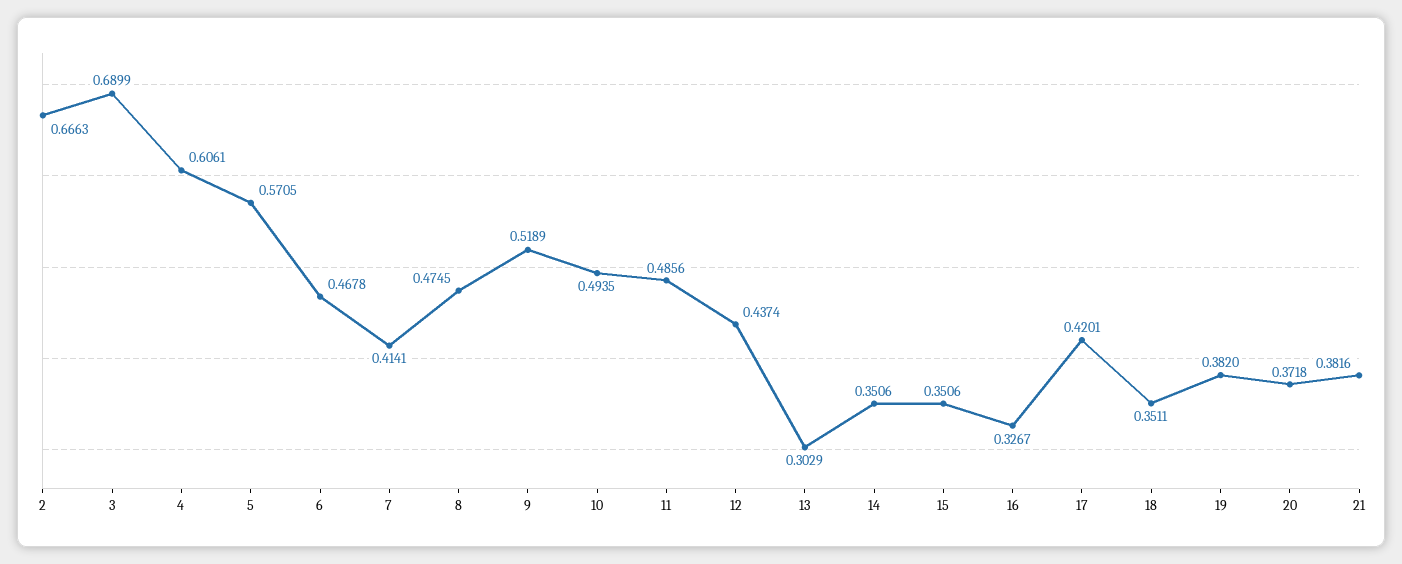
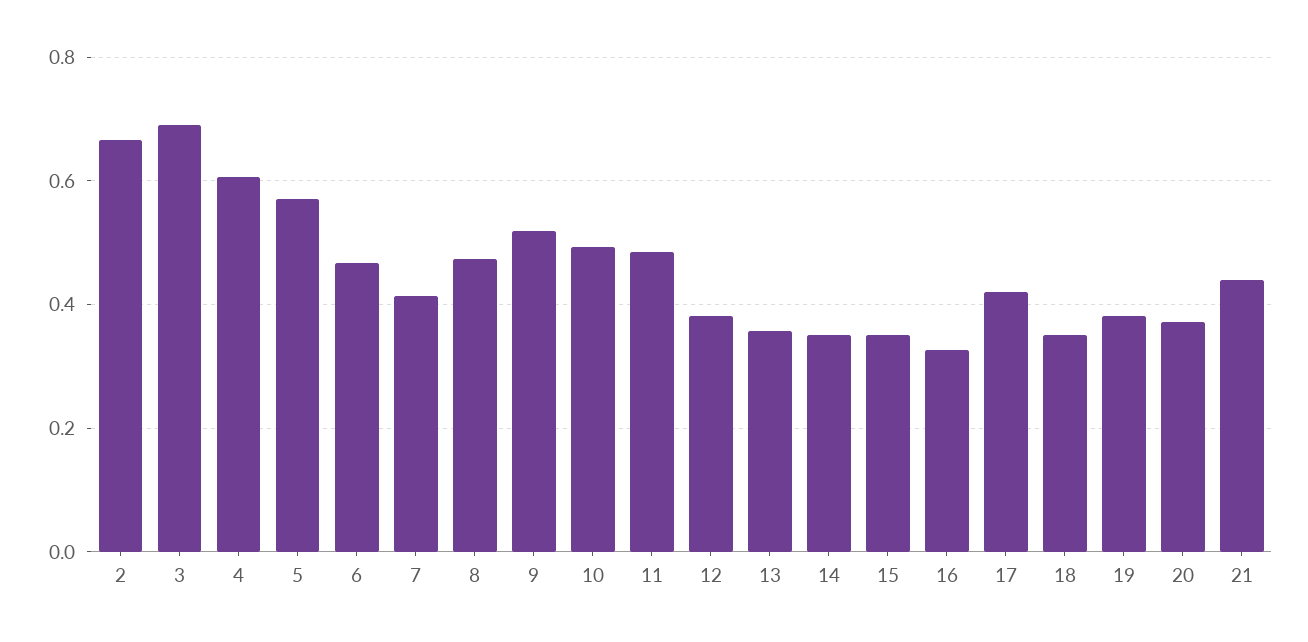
12: 0.4374 -> 0.38
13: 0.3029 -> 0.36
21: 0.3816 -> 0.44

